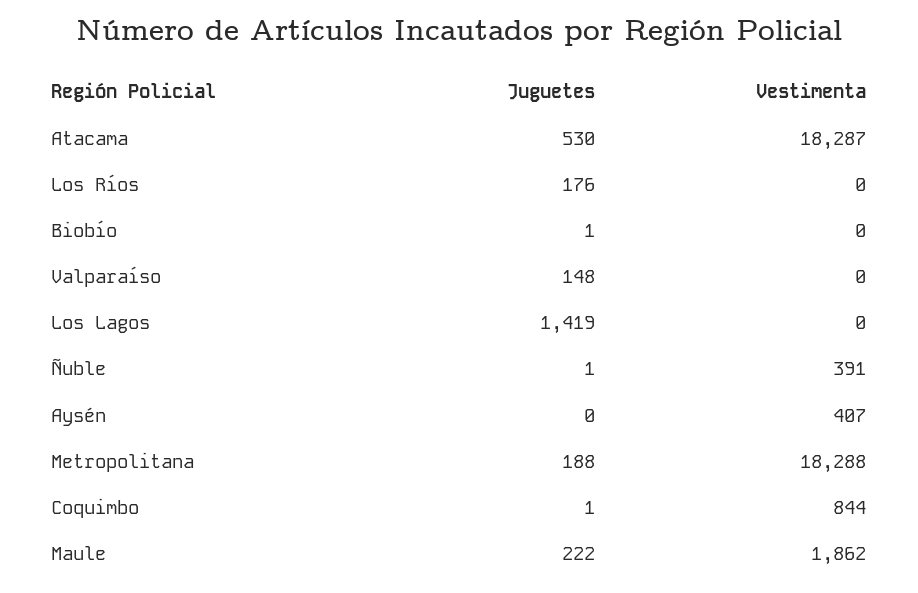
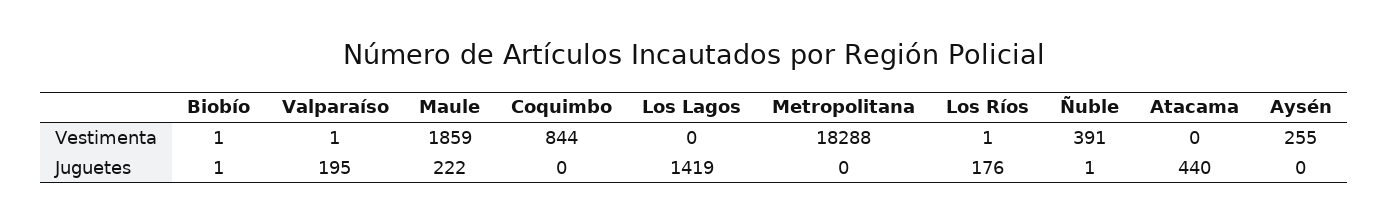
Juguetes, Atacama: 530 -> 440
Vestimenta, Atacama: 18287 -> 0
Vestimenta, Los Ríos: 0 -> 1
Vestimenta, Biobío: 0 -> 1
Juguetes, Valparaíso: 148 -> 195
Vestimenta, Valparaíso: 0 -> 1
Vestimenta, Aysén: 407 -> 255
Juguetes, Metropolitana: 188 -> 0
Juguetes, Coquimbo: 1 -> 0
Vestimenta, Maule: 1862 -> 1859

